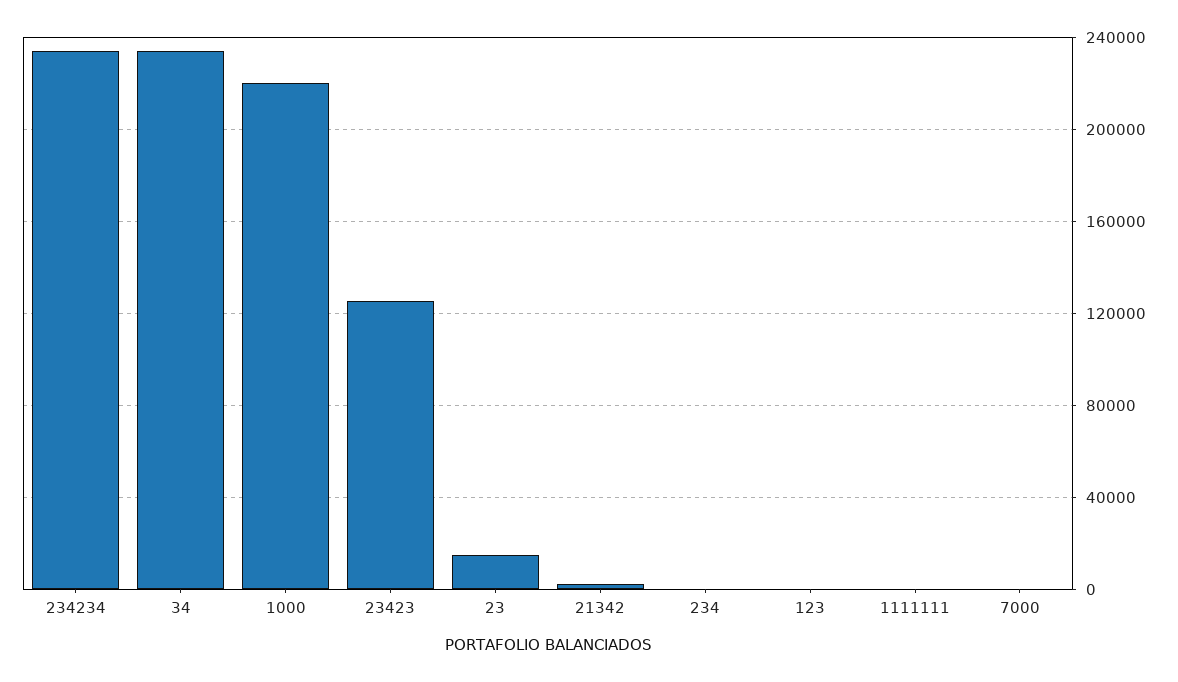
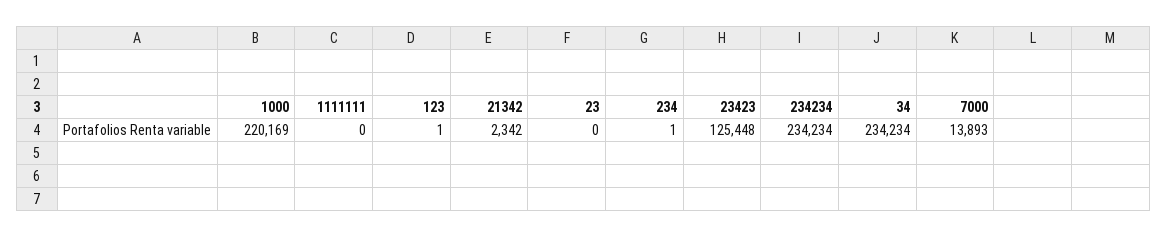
23: 15000 -> 0
7000: 0 -> 13893

